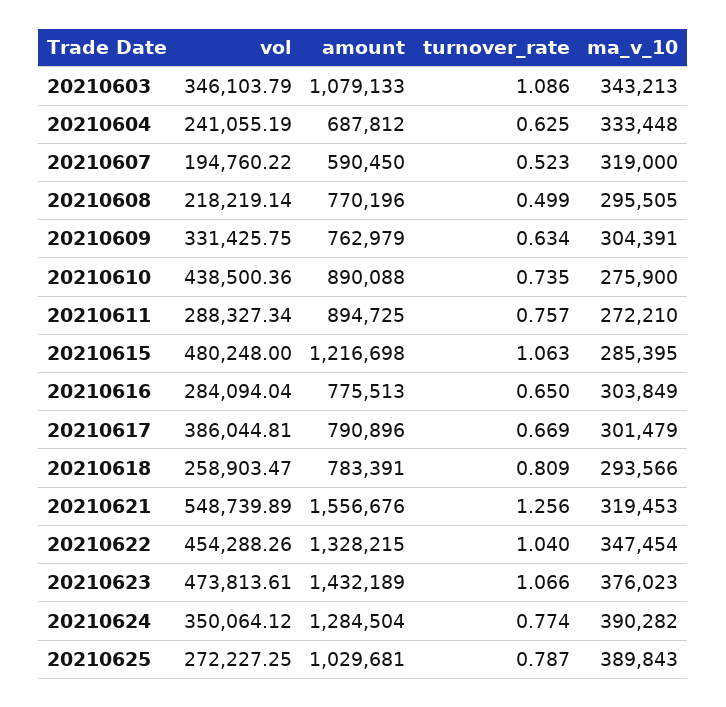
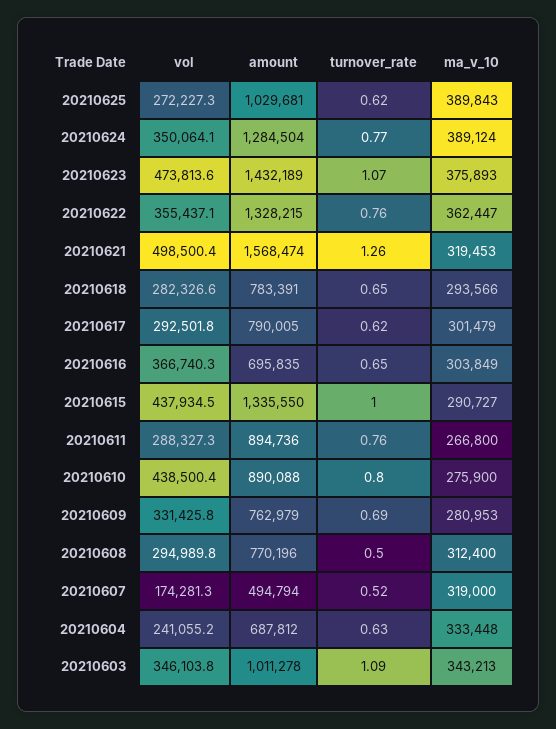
amount, 20210603: 1079133 -> 1011278
vol, 20210607: 194760.22 -> 174281.3
amount, 20210607: 590450 -> 494794
vol, 20210608: 218219.14 -> 294989.8
ma_v_10, 20210608: 295505 -> 312400
turnover_rate, 20210609: 0.634 -> 0.69
ma_v_10, 20210609: 304391 -> 280953
turnover_rate, 20210610: 0.735 -> 0.8
amount, 20210611: 894725 -> 894736
ma_v_10, 20210611: 272210 -> 266800
vol, 20210615: 480248 -> 437934.5
amount, 20210615: 1216698 -> 1335550
turnover_rate, 20210615: 1.063 -> 1
ma_v_10, 20210615: 285395 -> 290727
vol, 20210616: 284094.04 -> 366740.3
amount, 20210616: 775513 -> 695835
vol, 20210617: 386044.81 -> 292501.8
amount, 20210617: 790896 -> 790005
turnover_rate, 20210617: 0.669 -> 0.62
vol, 20210618: 258903.47 -> 282326.6
turnover_rate, 20210618: 0.809 -> 0.65
vol, 20210621: 548739.89 -> 498500.4
amount, 20210621: 1556676 -> 1568474
vol, 20210622: 454288.26 -> 355437.1
turnover_rate, 20210622: 1.04 -> 0.76
ma_v_10, 20210622: 347454 -> 362447
ma_v_10, 20210623: 376023 -> 375893
ma_v_10, 20210624: 390282 -> 389124
turnover_rate, 20210625: 0.787 -> 0.62

